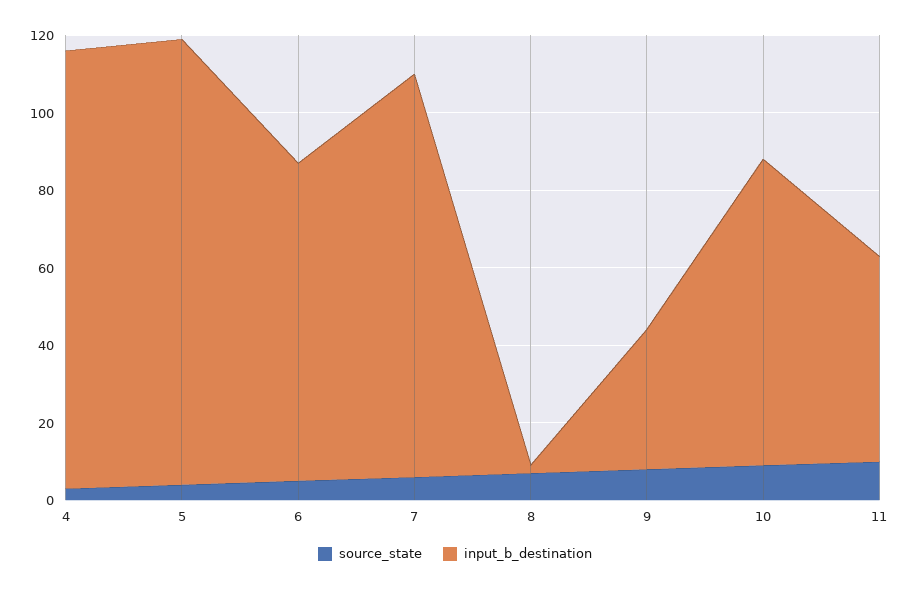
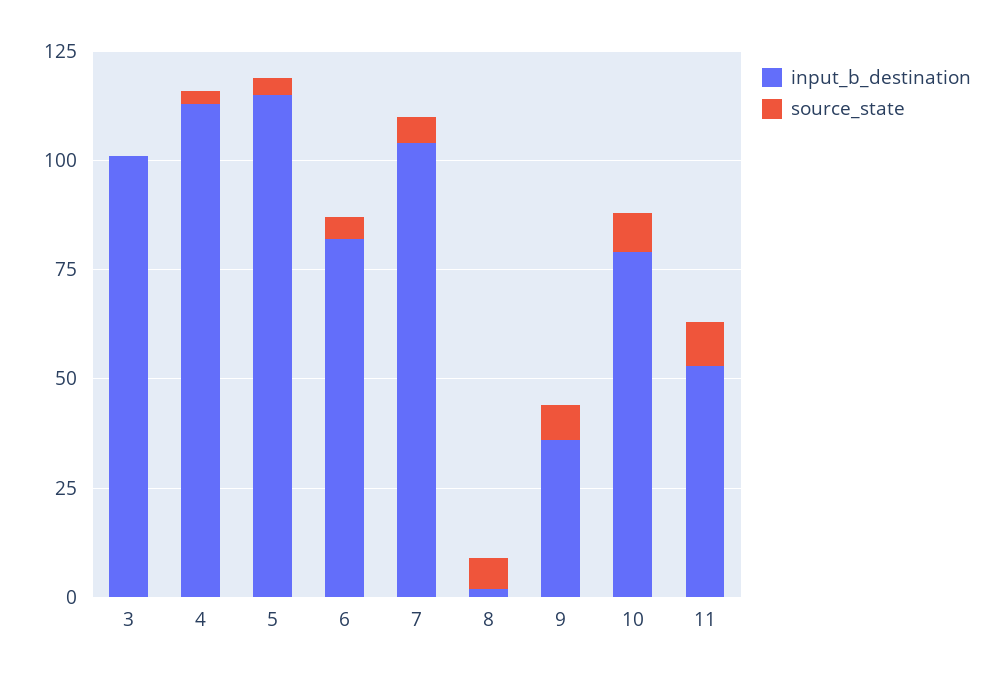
input_b_destination, 3: none -> 100
source_state, 3: none -> 0

